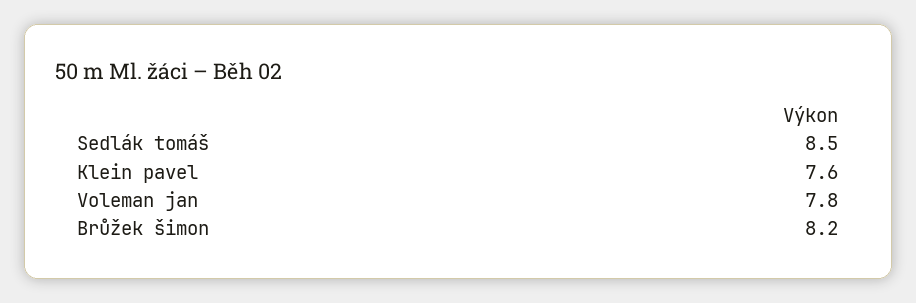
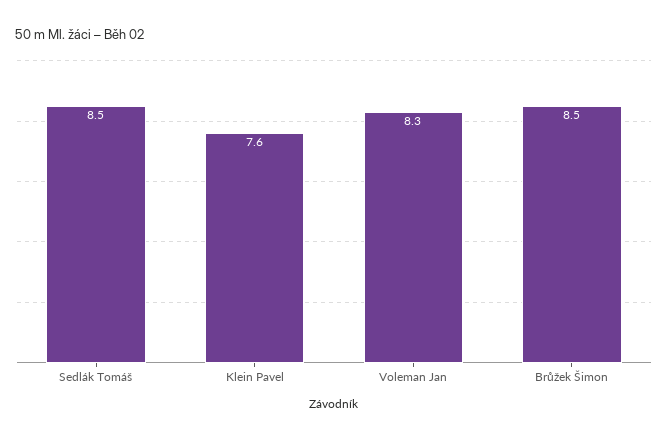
Voleman jan: 7.8 -> 8.3
Brůžek šimon: 8.2 -> 8.5

